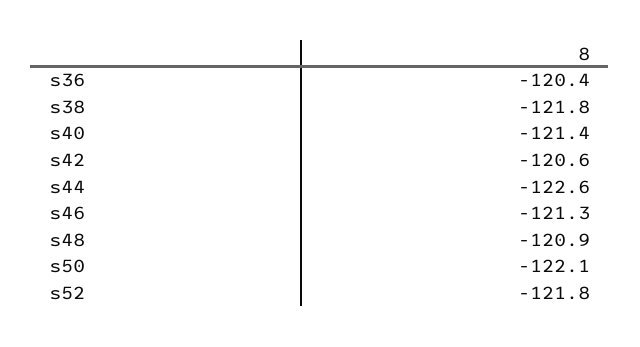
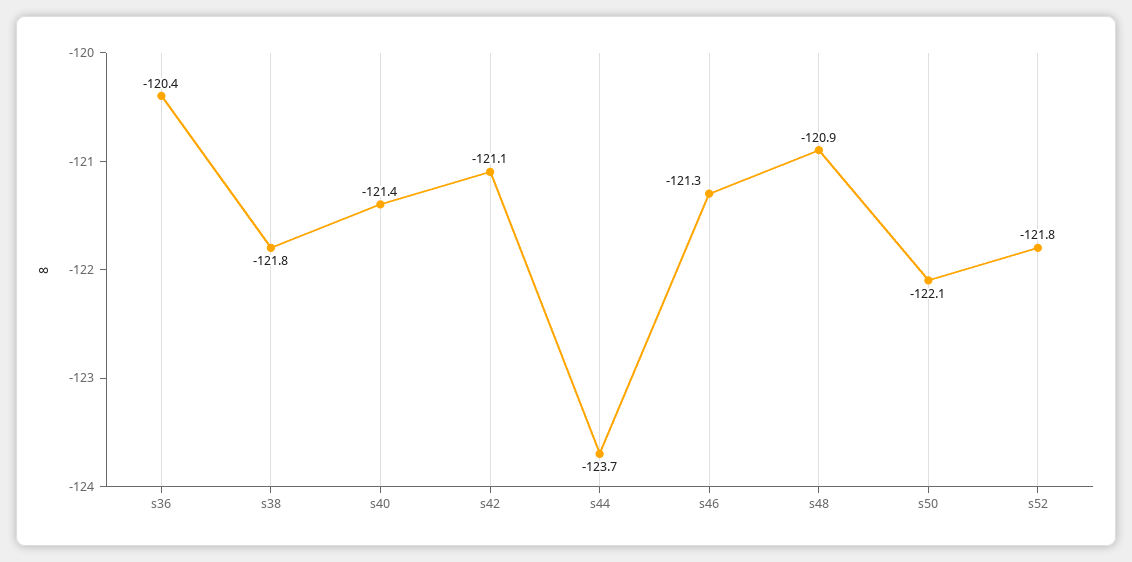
s42: -120.6 -> -121.1
s44: -122.6 -> -123.7

